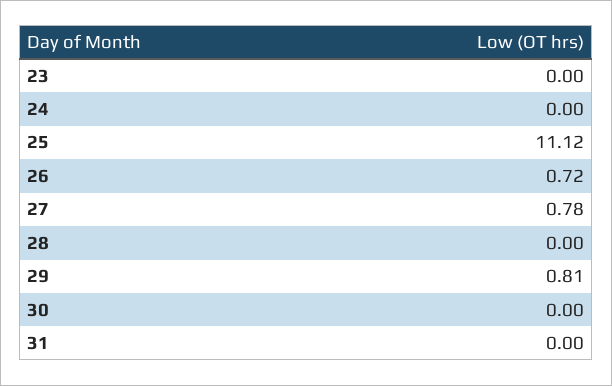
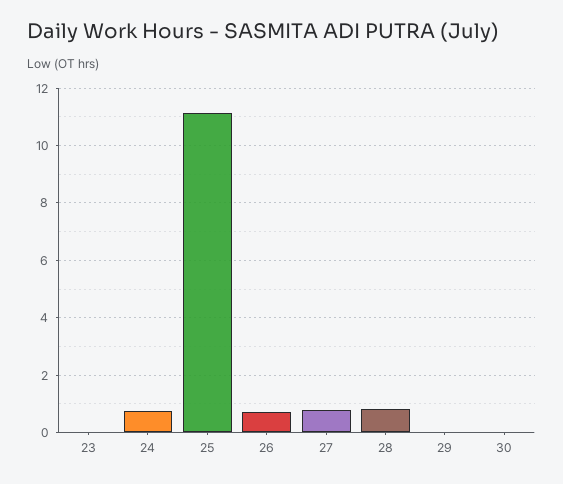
24: 0 -> 0.75
28: 0 -> 0.75
29: 0.81 -> 0
31: 0 -> none

